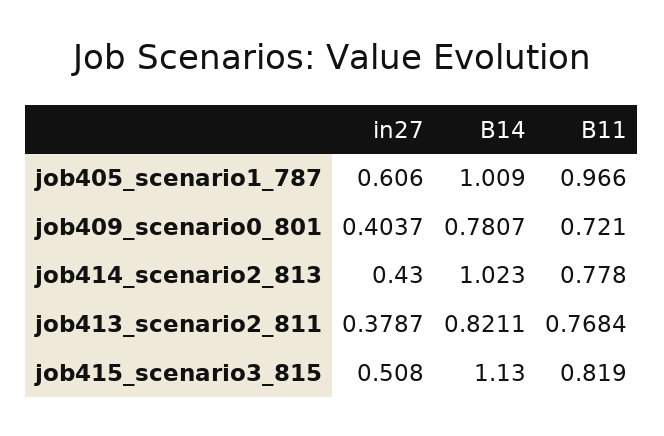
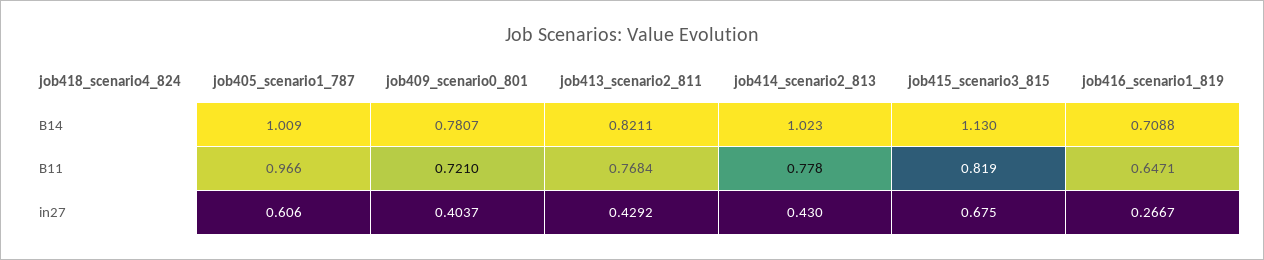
in27, job413_scenario2_811: 0.3787 -> 0.4292
in27, job415_scenario3_815: 0.508 -> 0.675
B14, job416_scenario1_819: none -> 0.7088
B11, job416_scenario1_819: none -> 0.6471
in27, job416_scenario1_819: none -> 0.2667

